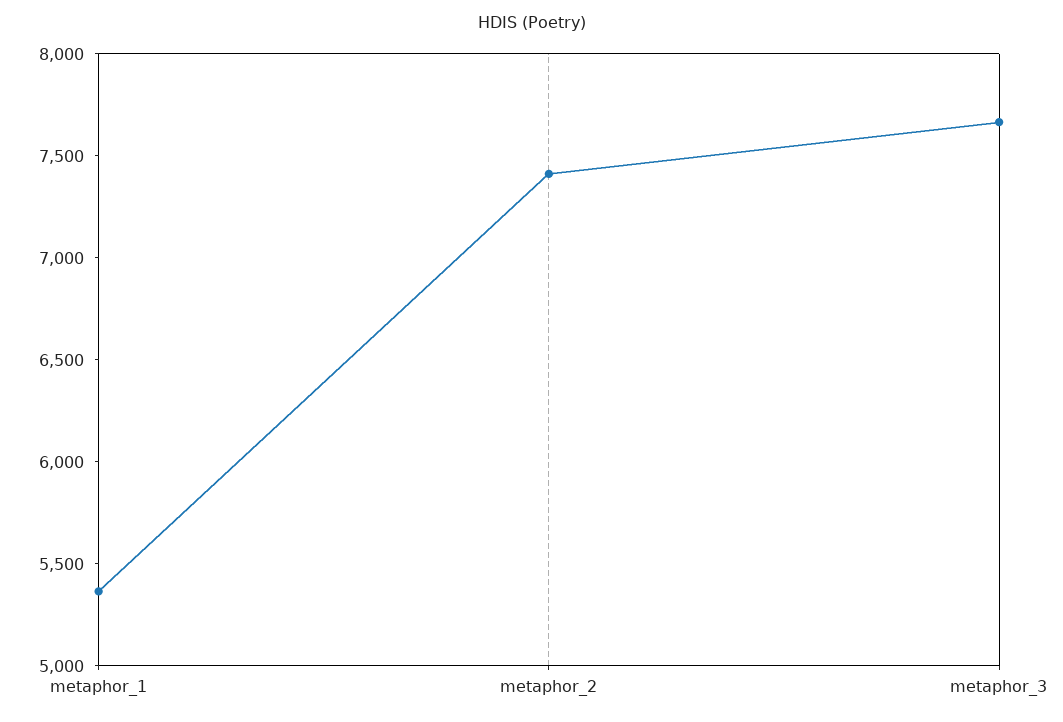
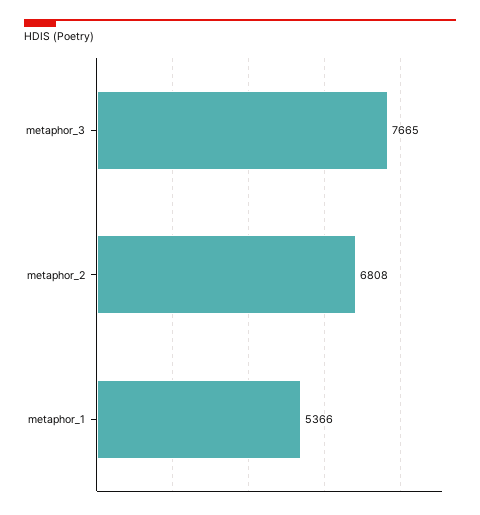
metaphor_2: 7400 -> 6808

